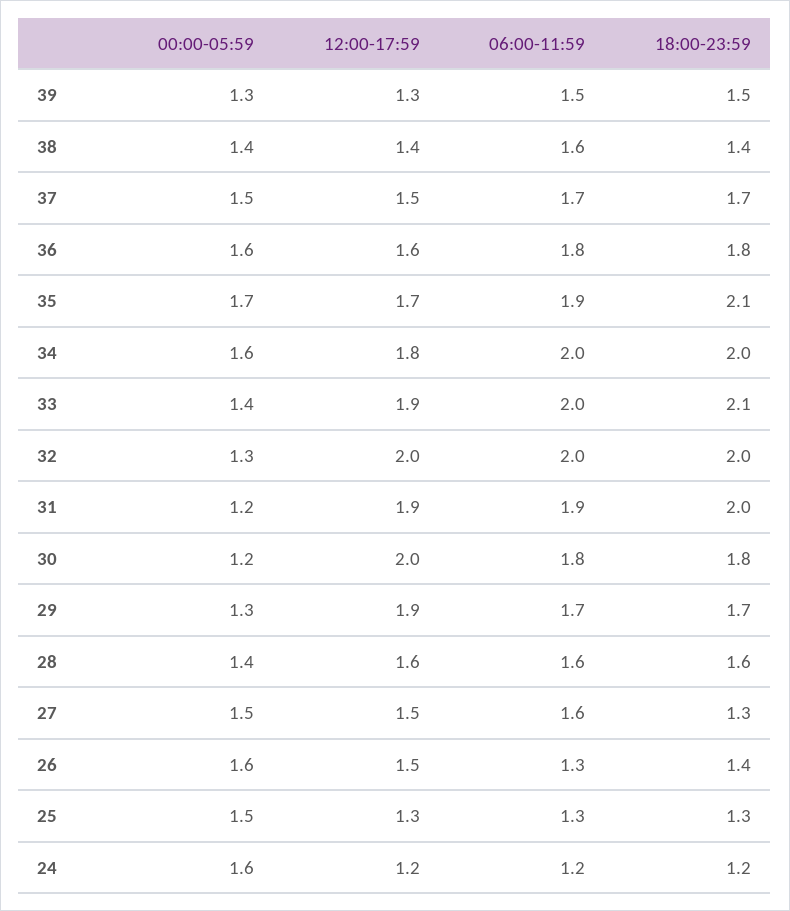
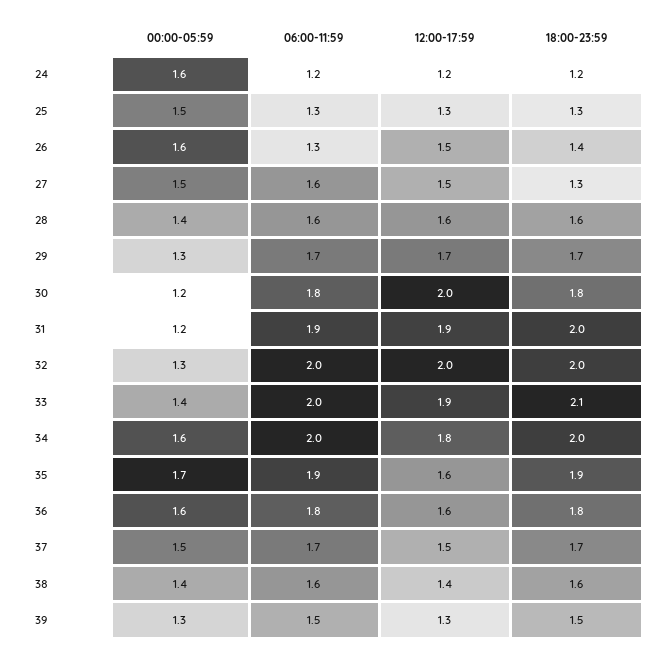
18:00-23:59, 38: 1.4 -> 1.6
12:00-17:59, 35: 1.7 -> 1.6
18:00-23:59, 35: 2.1 -> 1.9
12:00-17:59, 29: 1.9 -> 1.7

